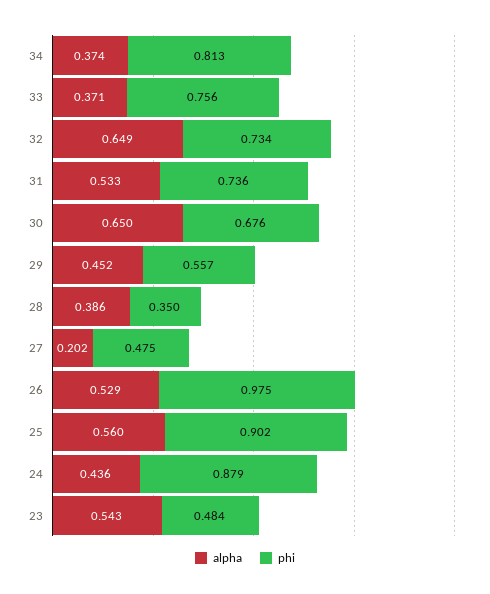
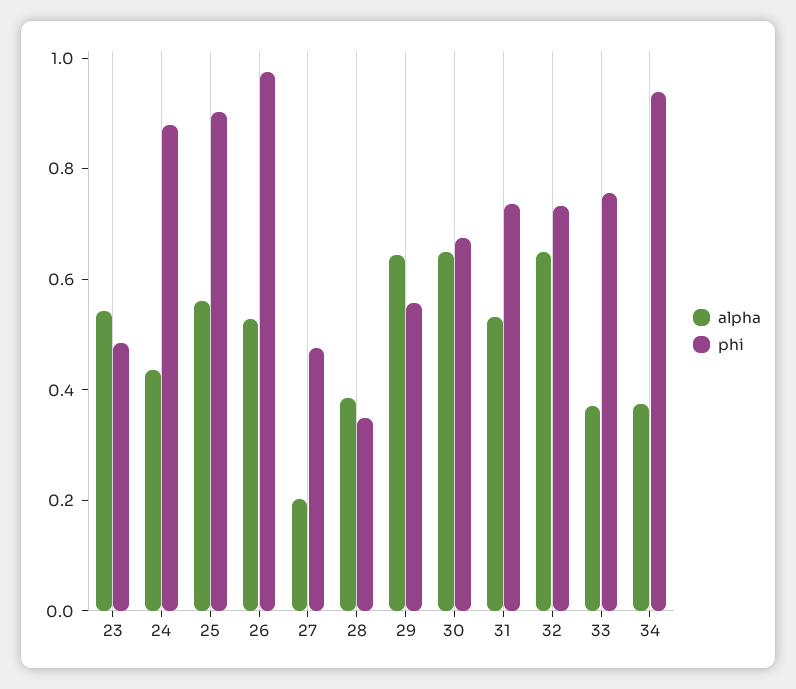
phi, 34: 0.813 -> 0.95
alpha, 29: 0.452 -> 0.65

